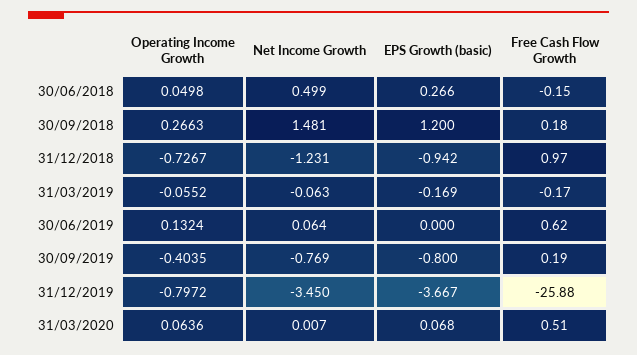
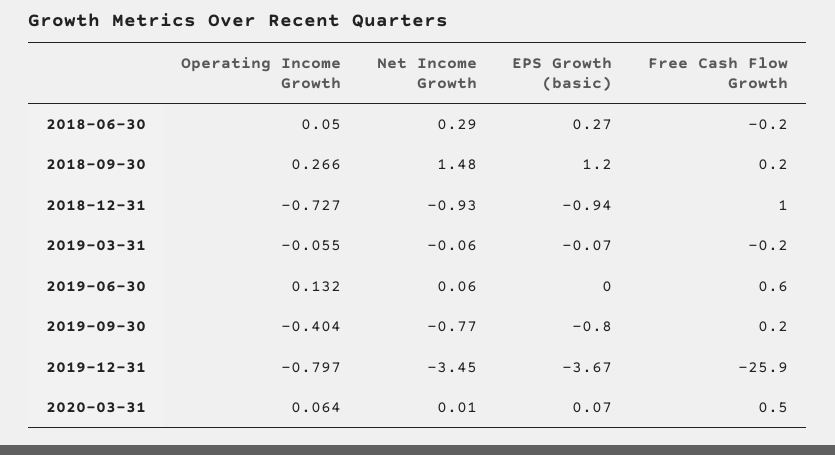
Net Income Growth, 30/06/2018: 0.499 -> 0.29
Net Income Growth, 31/12/2018: -1.231 -> -0.93
EPS Growth (basic), 31/03/2019: -0.169 -> -0.07

